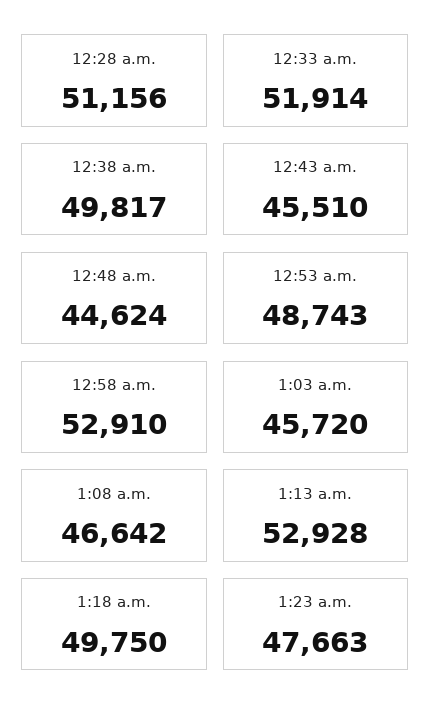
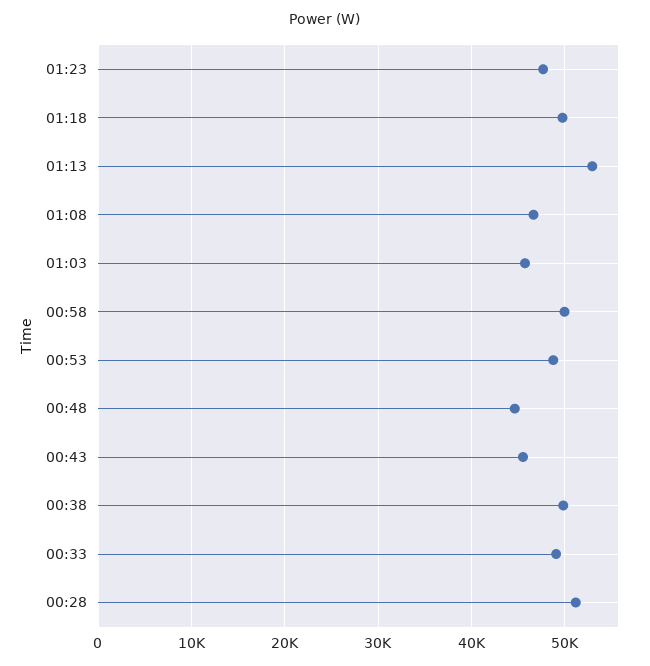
12:33 a.m.: 51914 -> 49000
12:58 a.m.: 52910 -> 50000

